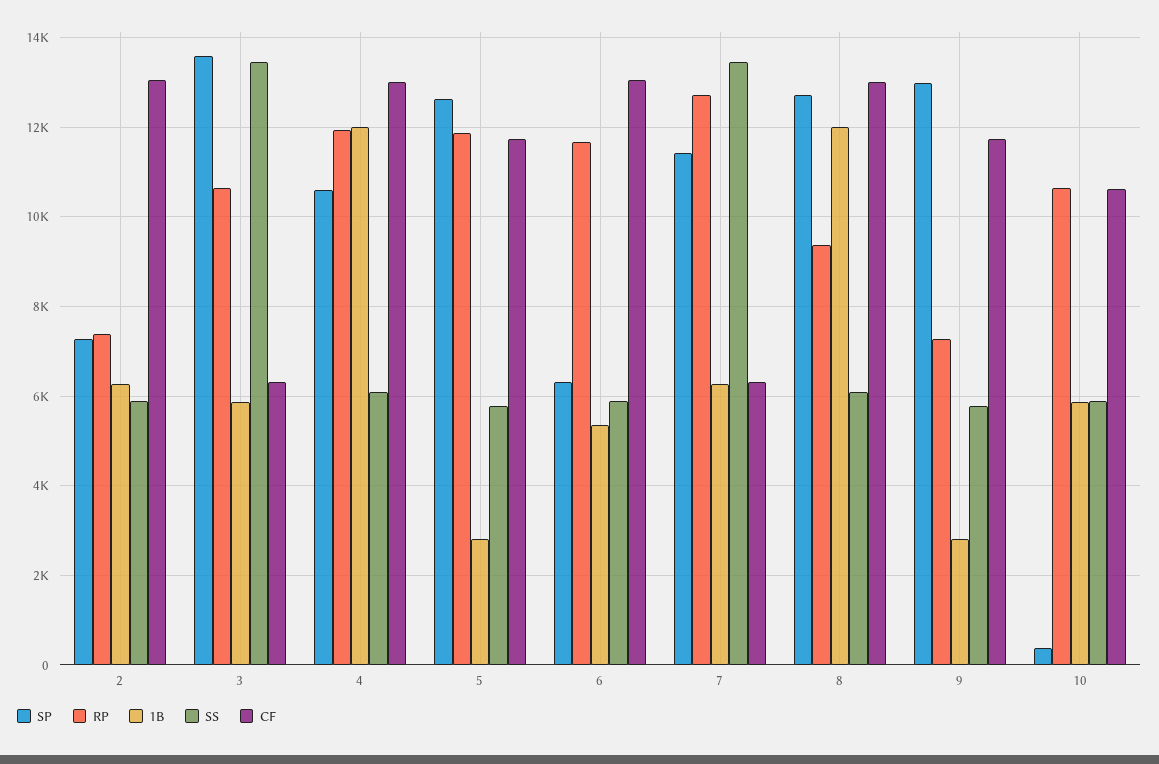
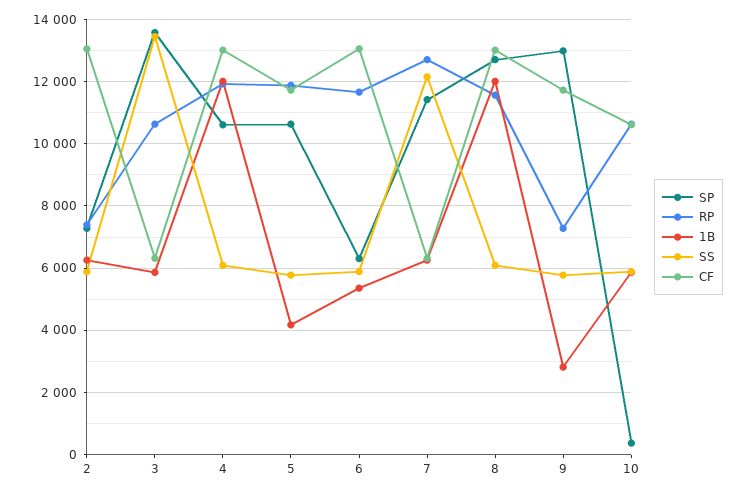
SP, 5: 12600 -> 10600
1B, 5: 2800 -> 4200
SS, 7: 13400 -> 12200
RP, 8: 9400 -> 11600

